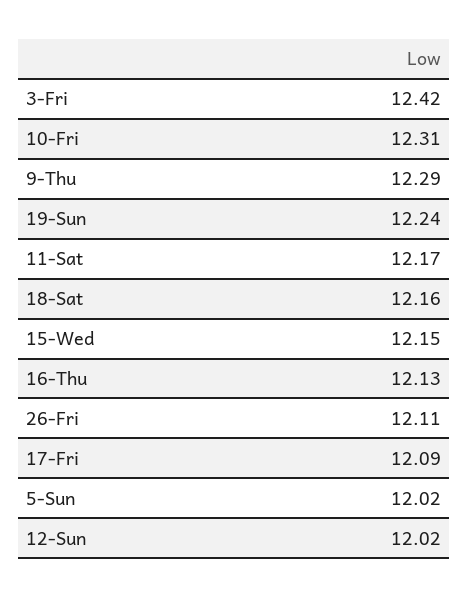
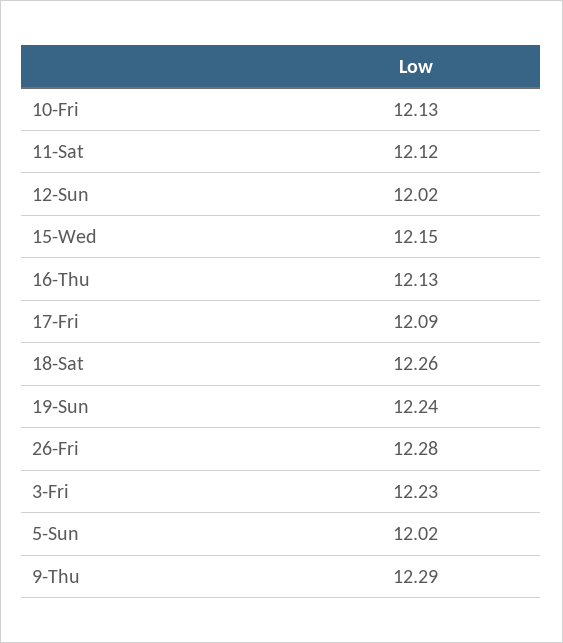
3-Fri: 12.42 -> 12.23
10-Fri: 12.31 -> 12.13
11-Sat: 12.17 -> 12.12
18-Sat: 12.16 -> 12.26
26-Fri: 12.11 -> 12.28

